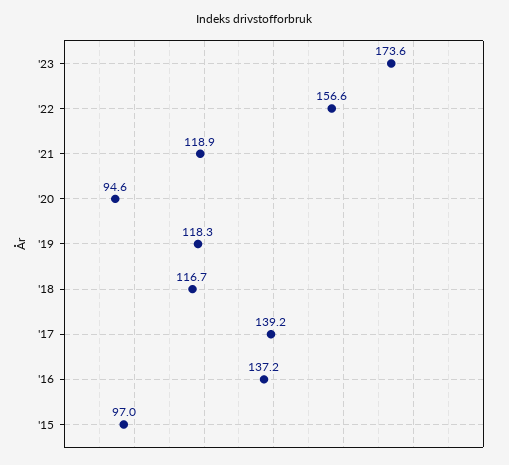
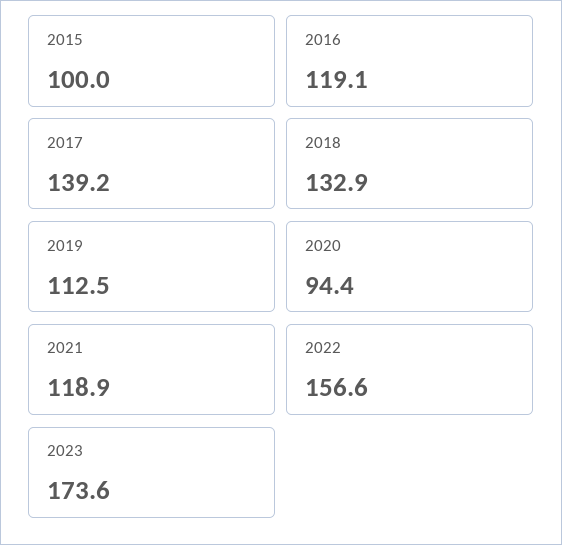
'20: 94.6 -> 94.4
'19: 118.3 -> 112.5
'18: 116.7 -> 132.9
'16: 137.2 -> 119.1
'15: 97 -> 100

